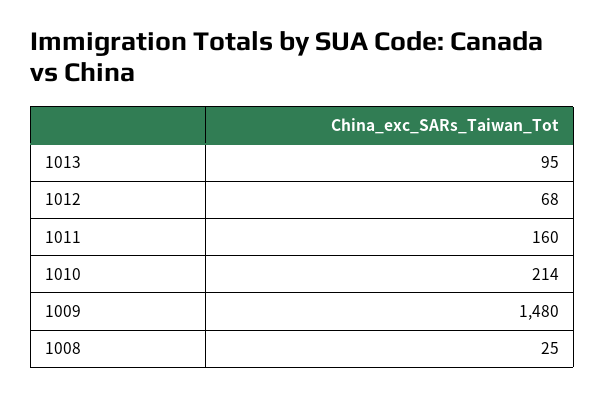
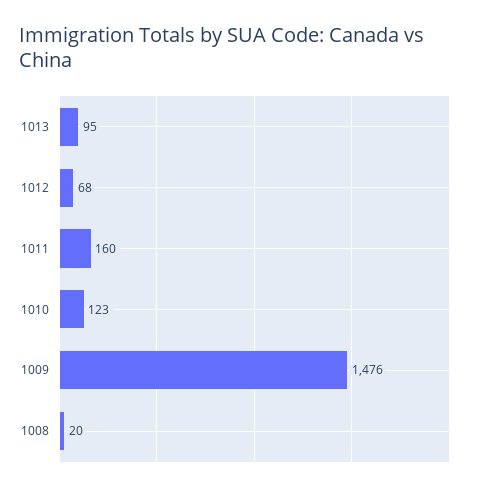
1010: 214 -> 123
1009: 1480 -> 1476
1008: 25 -> 20

